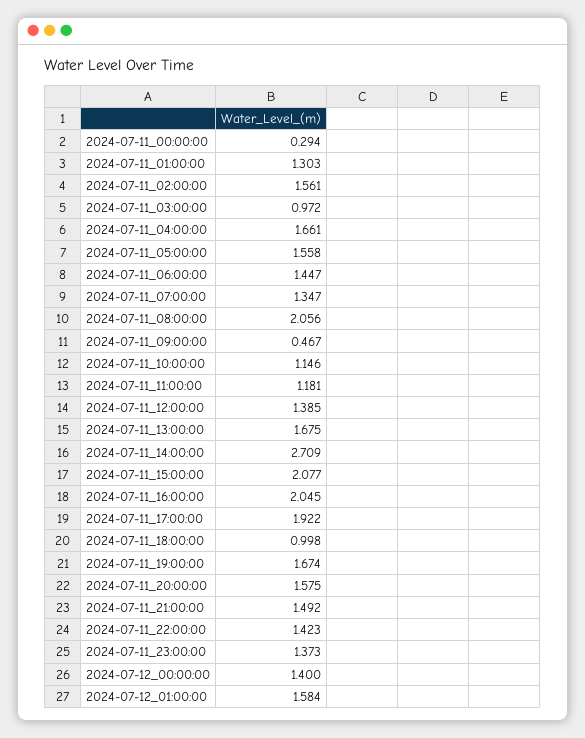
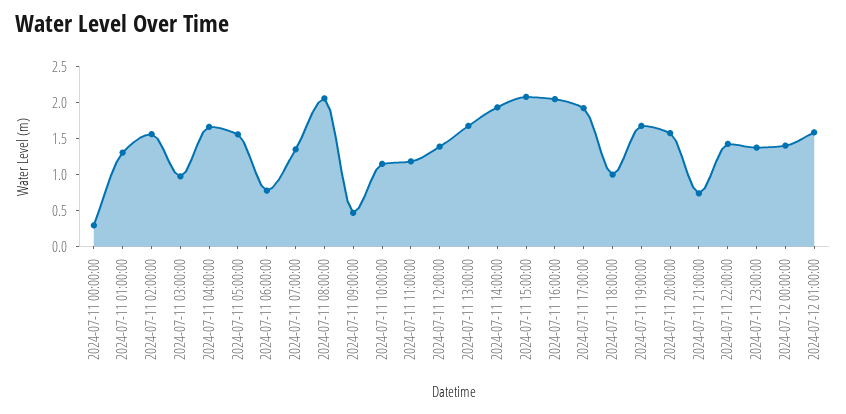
2024-07-11_06:00:00: 1.447 -> 0.75
2024-07-11_14:00:00: 2.709 -> 2
2024-07-11_21:00:00: 1.492 -> 0.75

